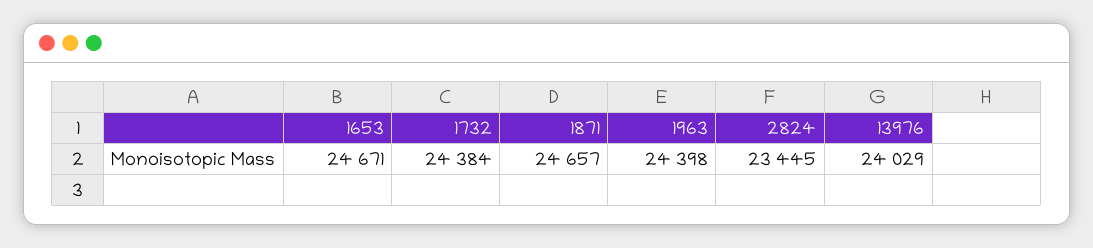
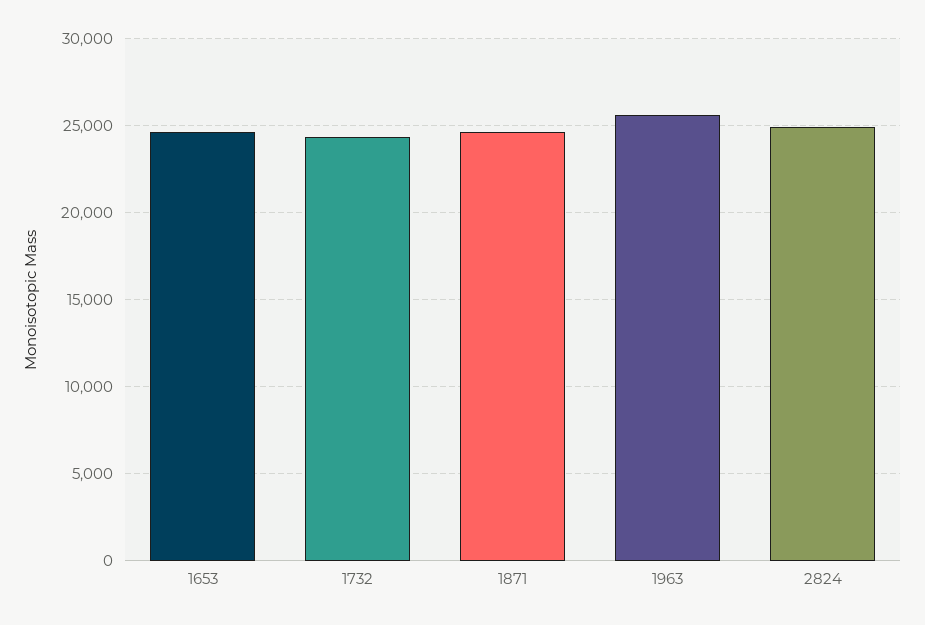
1963: 24398 -> 25500
2824: 23445 -> 25000
13976: 24029 -> none

